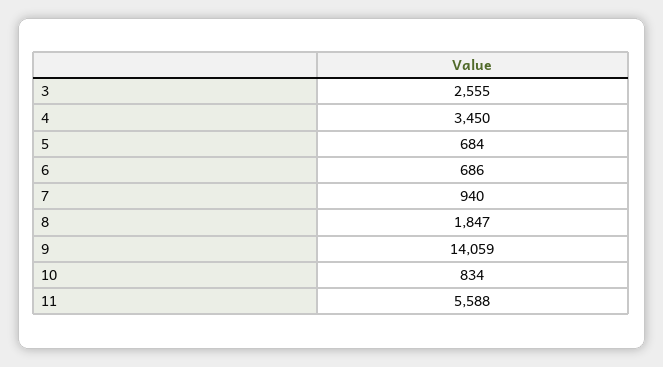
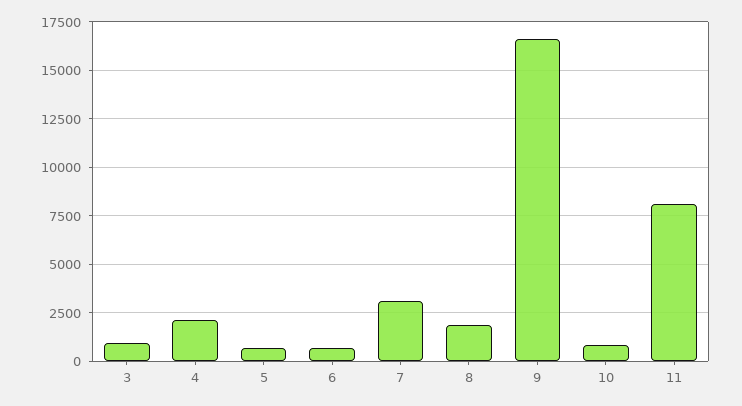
3: 2555 -> 1000
4: 3450 -> 2000
7: 940 -> 3000
9: 14059 -> 16500
11: 5588 -> 8000

